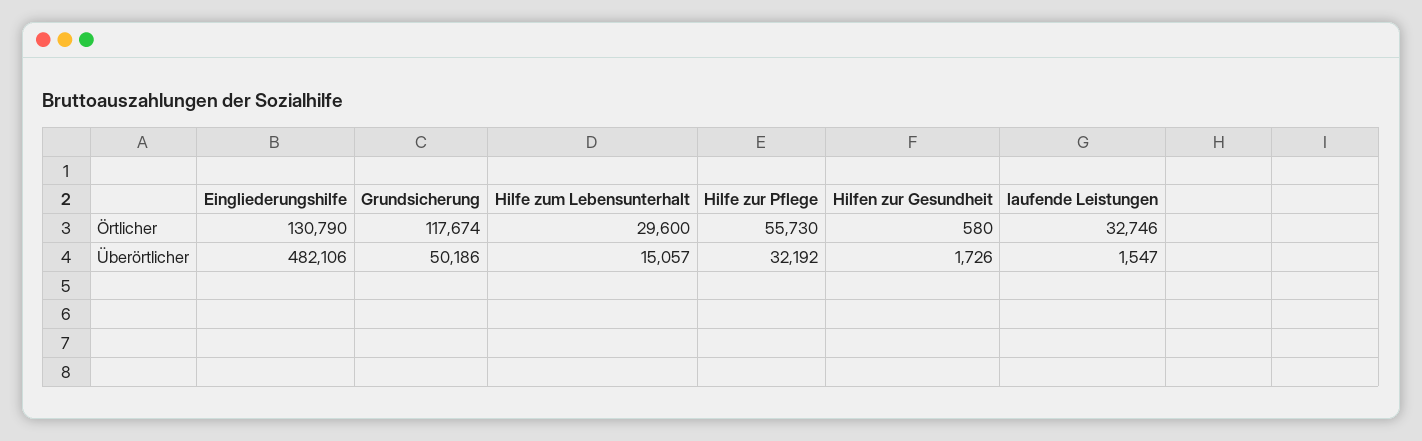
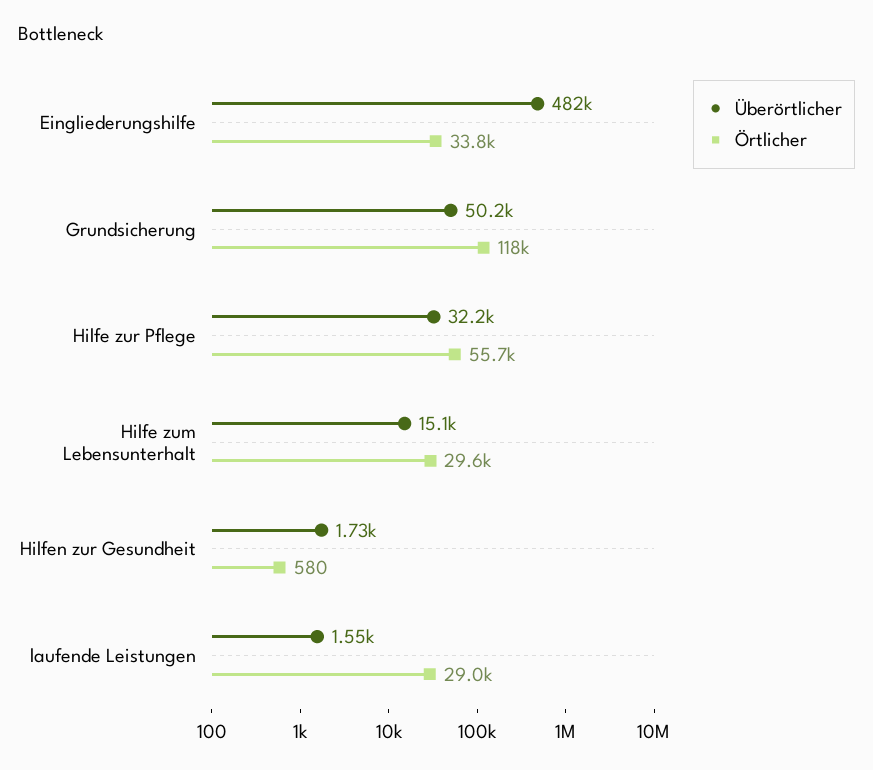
Örtlicher, Eingliederungshilfe: 130790 -> 33800
Örtlicher, laufende Leistungen: 32746 -> 29000

